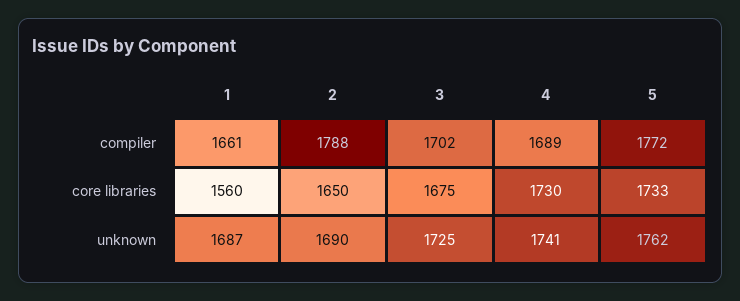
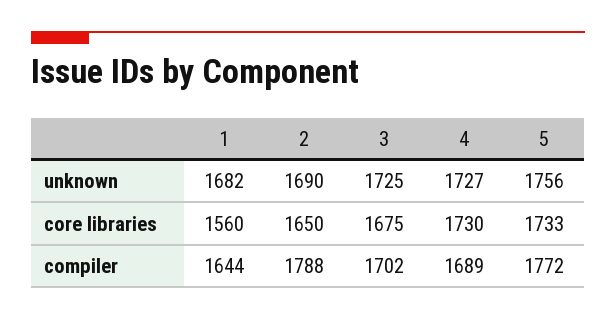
1, compiler: 1661 -> 1644
1, unknown: 1687 -> 1682
4, unknown: 1741 -> 1727
5, unknown: 1762 -> 1756

